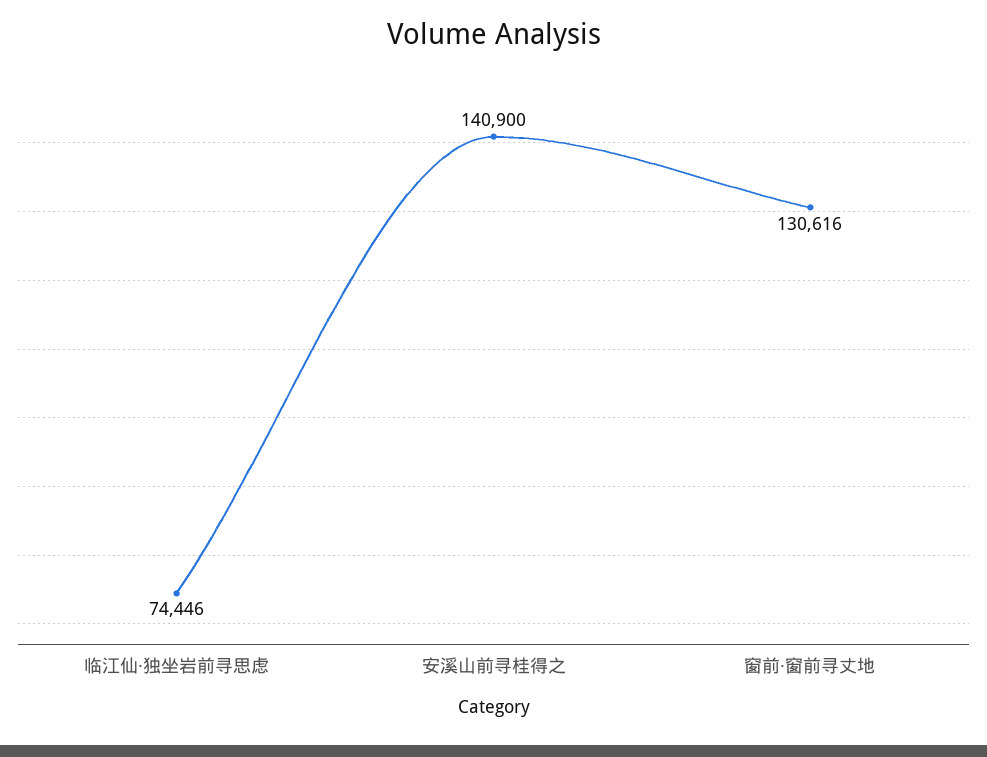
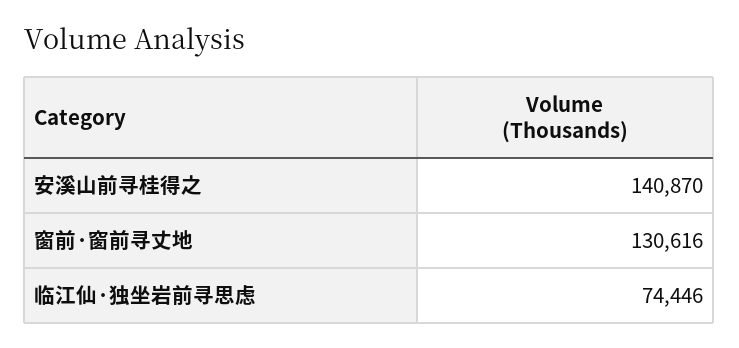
安溪山前寻桂得之: 140900 -> 140870

